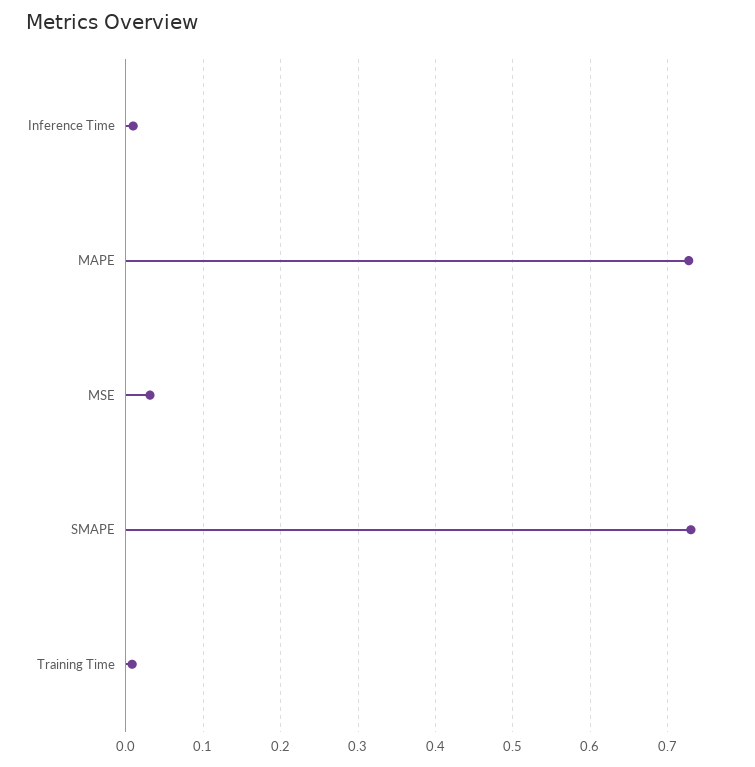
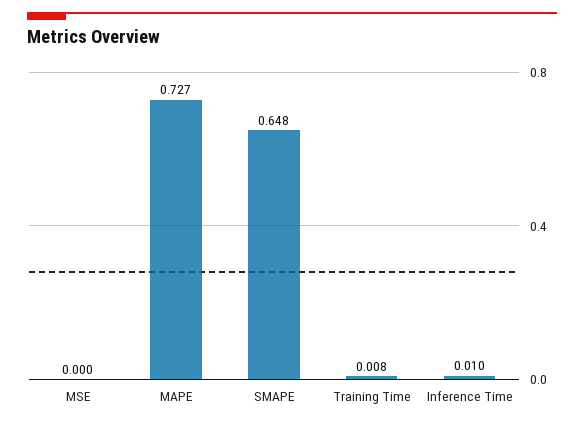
MSE: 0.03 -> 0
SMAPE: 0.73 -> 0.648

